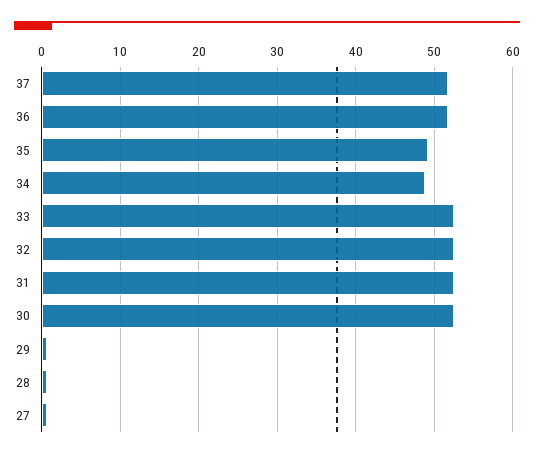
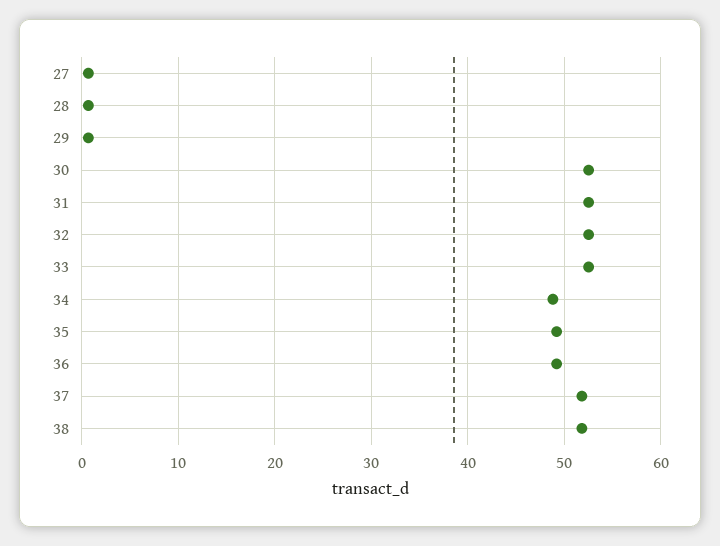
36: 52 -> 49
38: none -> 52

